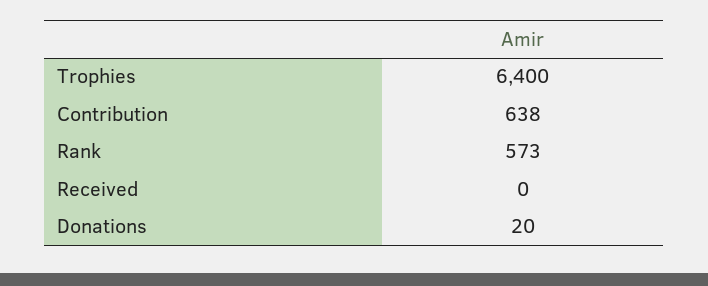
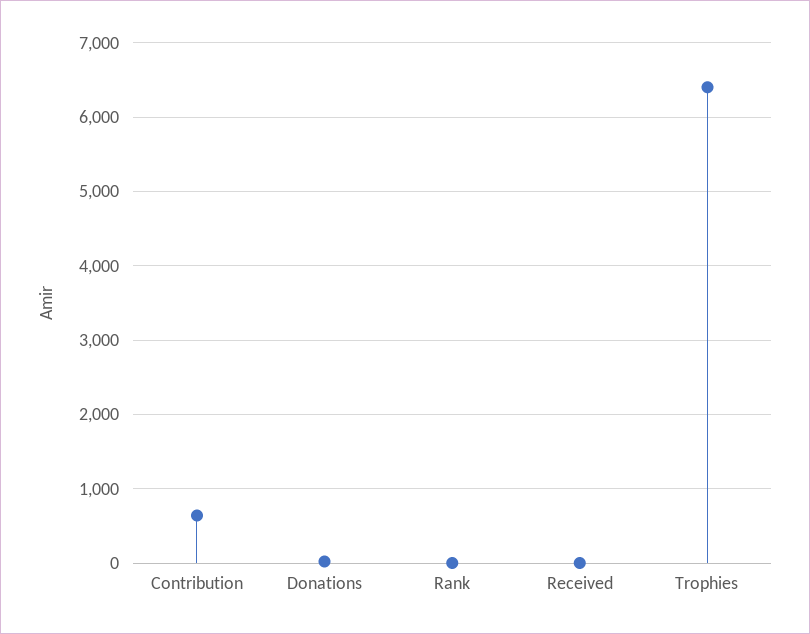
Rank: 573 -> 0

